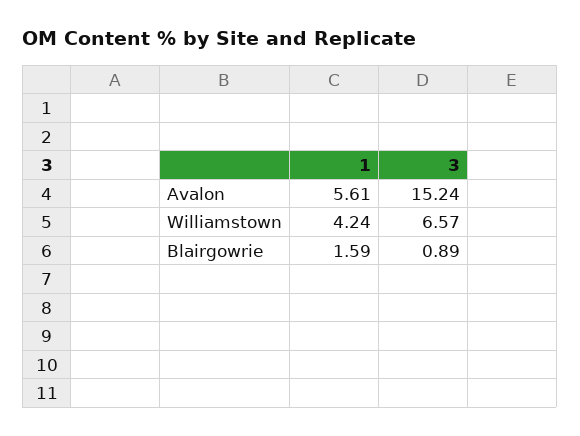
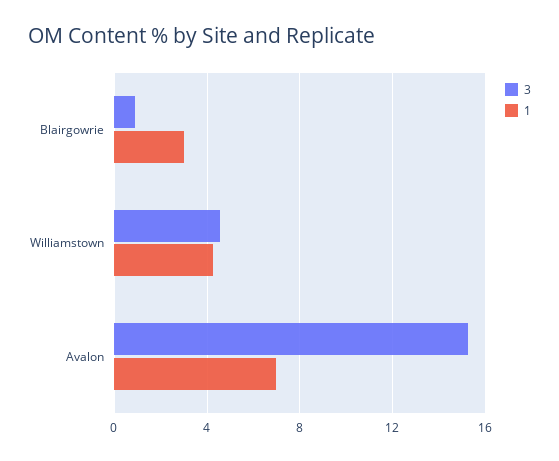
1, Avalon: 5.61 -> 7
3, Williamstown: 6.57 -> 4.5
1, Blairgowrie: 1.59 -> 3

